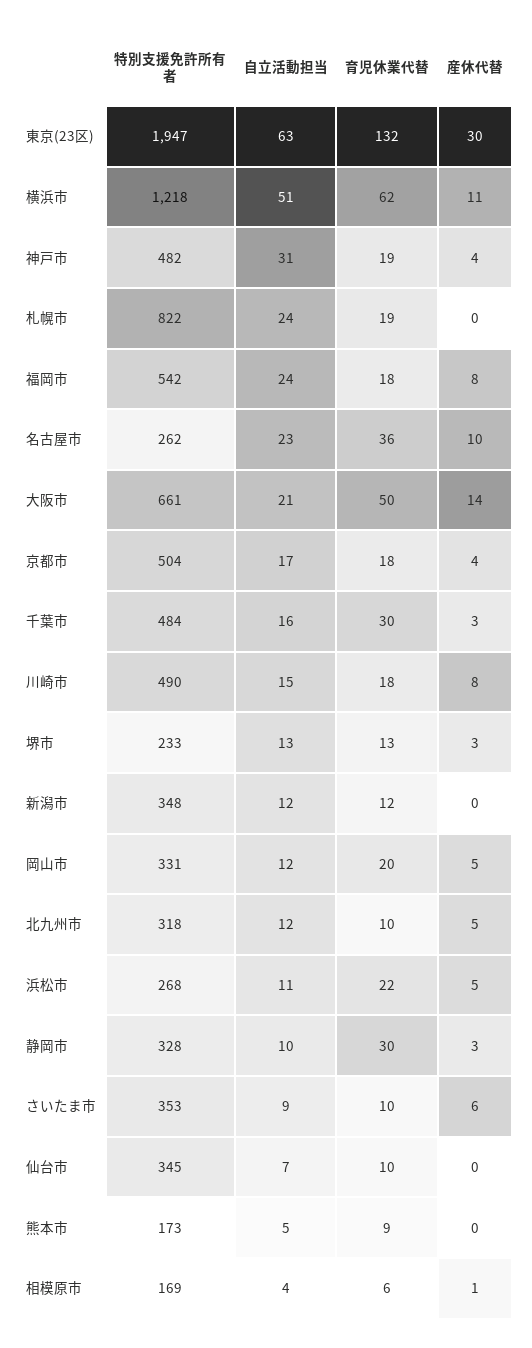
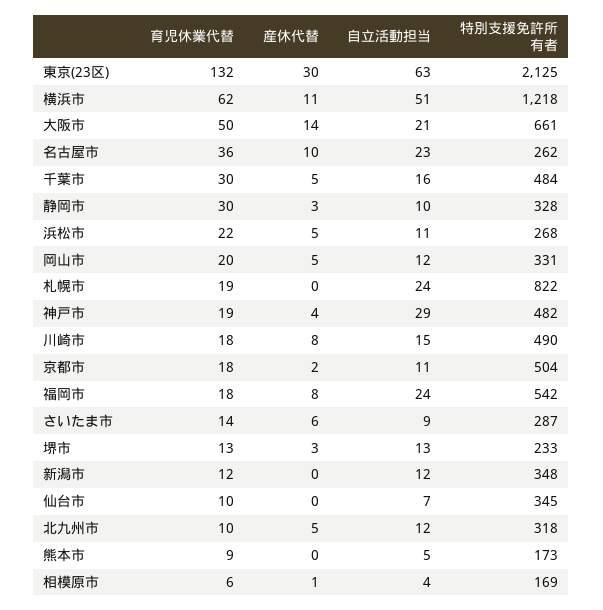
特別支援免許所有者, 東京(23区): 1947 -> 2125
自立活動担当, 神戸市: 31 -> 29
自立活動担当, 京都市: 17 -> 11
産休代替, 京都市: 4 -> 2
産休代替, 千葉市: 3 -> 5
特別支援免許所有者, さいたま市: 353 -> 287
育児休業代替, さいたま市: 10 -> 14

